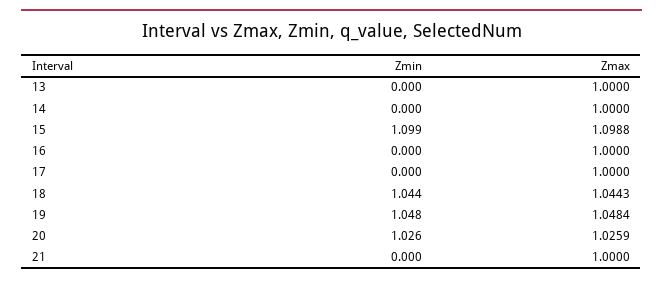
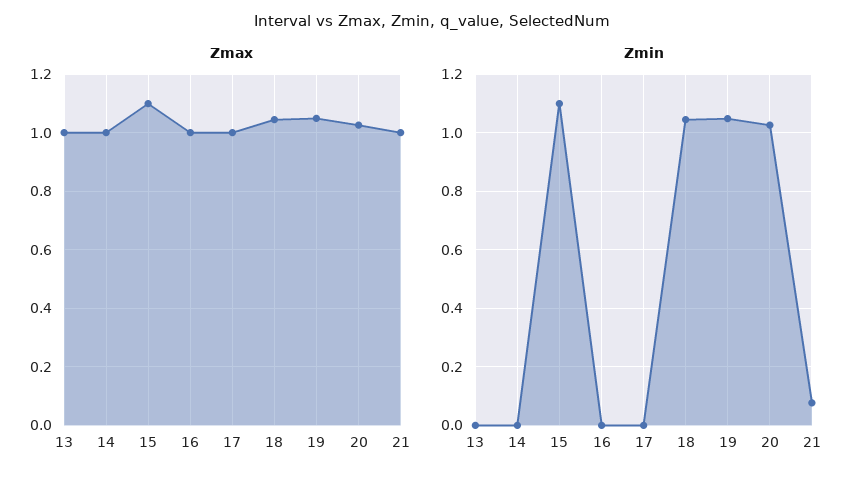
Zmin, 21: 0 -> 0.075

